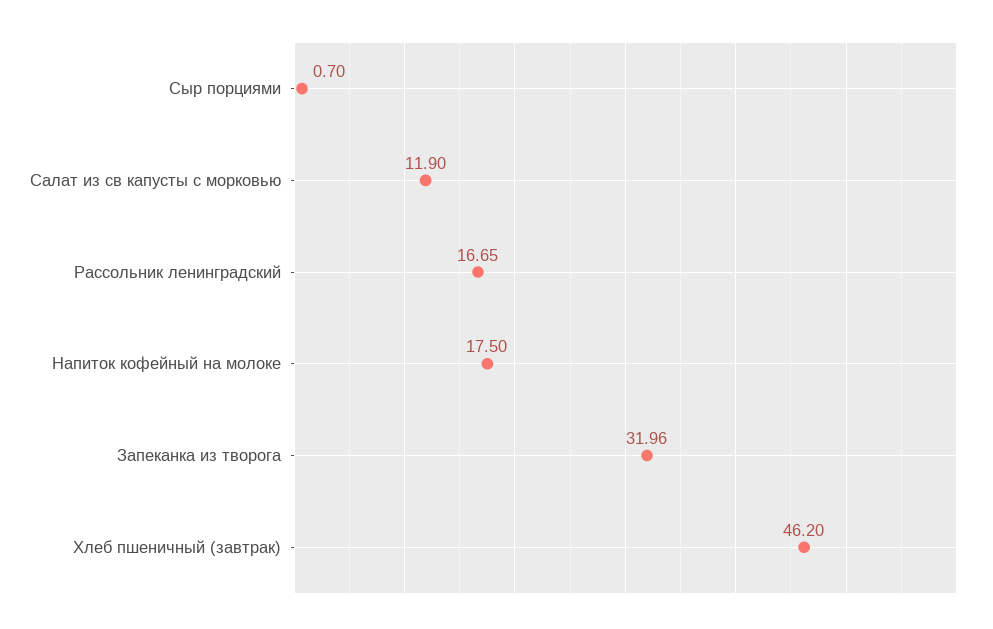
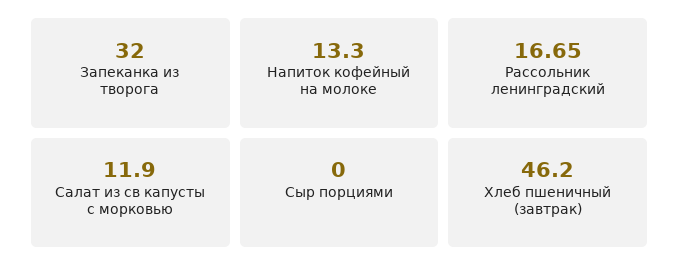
Сыр порциями: 0.7 -> 0
Напиток кофейный на молоке: 17.5 -> 13.3
Запеканка из творога: 31.96 -> 32

